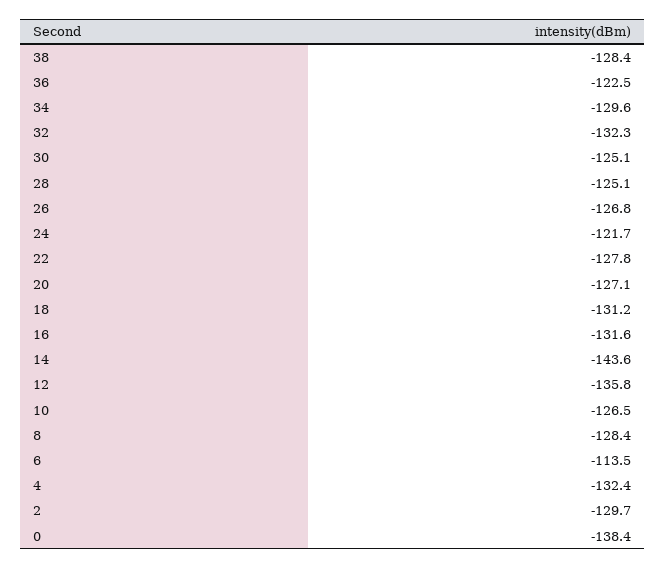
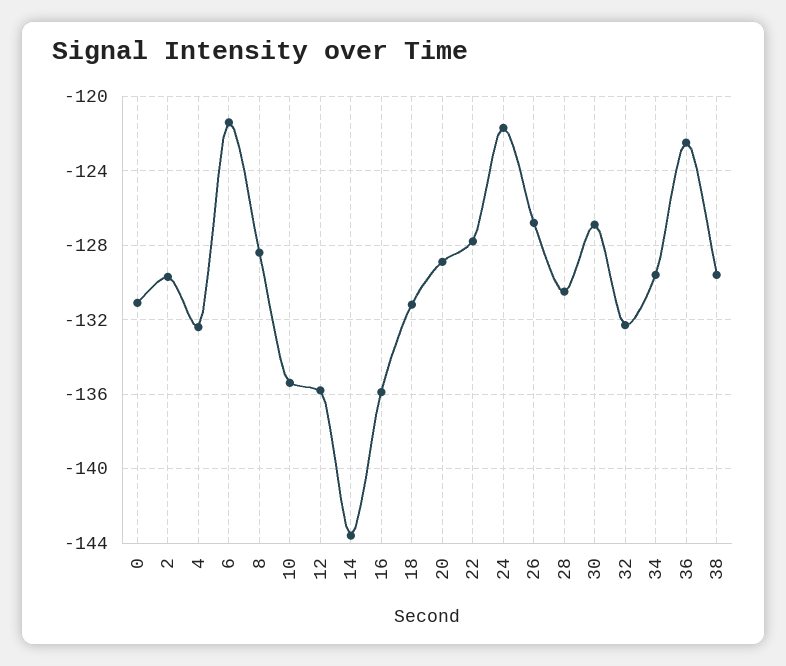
38: -128.4 -> -129.5
30: -125.1 -> -127
28: -125.1 -> -130.5
20: -127.1 -> -129
16: -131.6 -> -136
10: -126.5 -> -135.5
6: -113.5 -> -121.5
0: -138.4 -> -131

